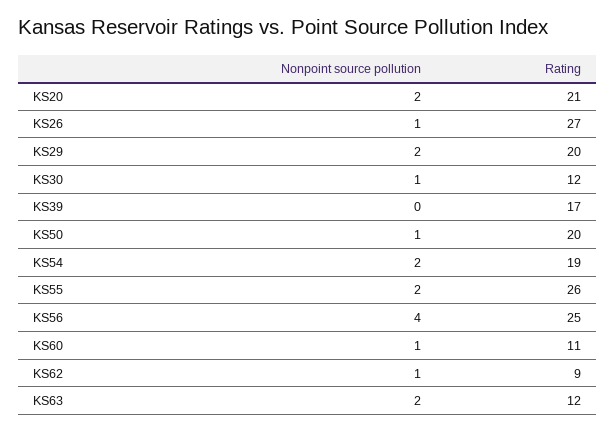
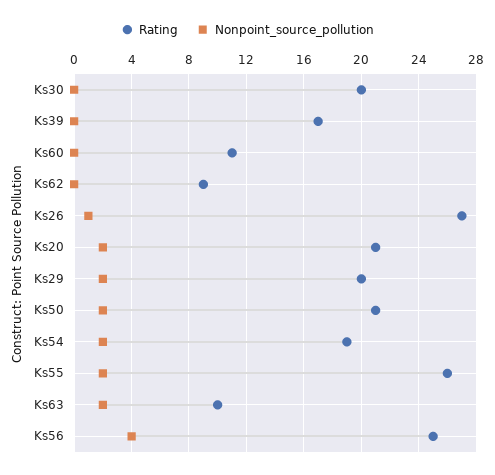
Nonpoint source pollution, KS30: 1 -> 0
Rating, KS30: 12 -> 20
Nonpoint source pollution, KS50: 1 -> 2
Rating, KS50: 20 -> 21
Nonpoint source pollution, KS60: 1 -> 0
Nonpoint source pollution, KS62: 1 -> 0
Rating, KS63: 12 -> 10

